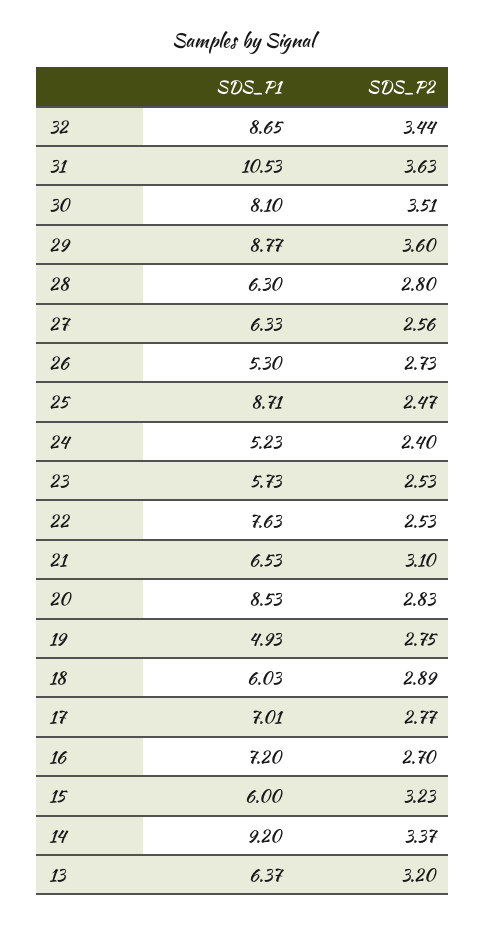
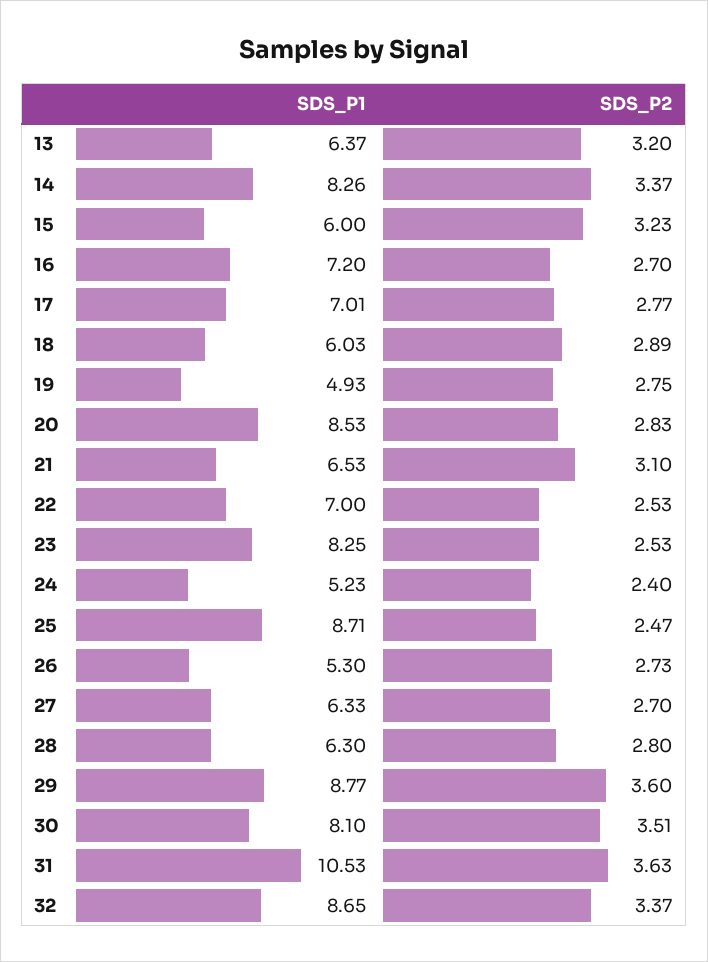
SDS_P2, 32: 3.44 -> 3.37
SDS_P2, 27: 2.56 -> 2.7
SDS_P1, 23: 5.73 -> 8.25
SDS_P1, 22: 7.63 -> 7
SDS_P1, 14: 9.2 -> 8.26

